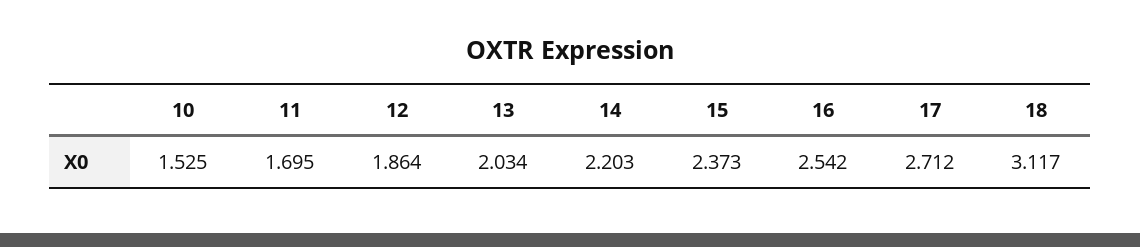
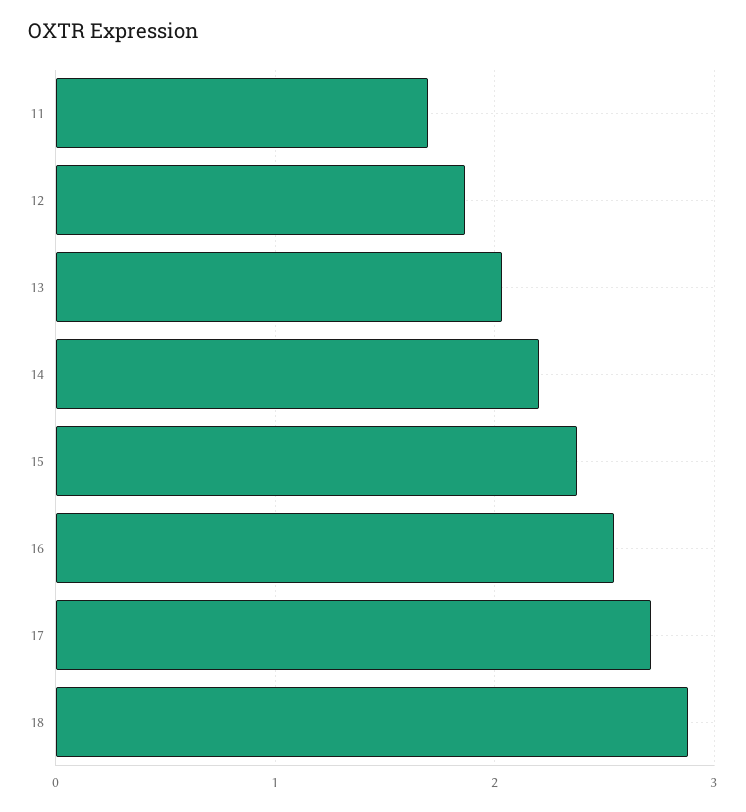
10: 1.525 -> none
18: 3.117 -> 2.9

